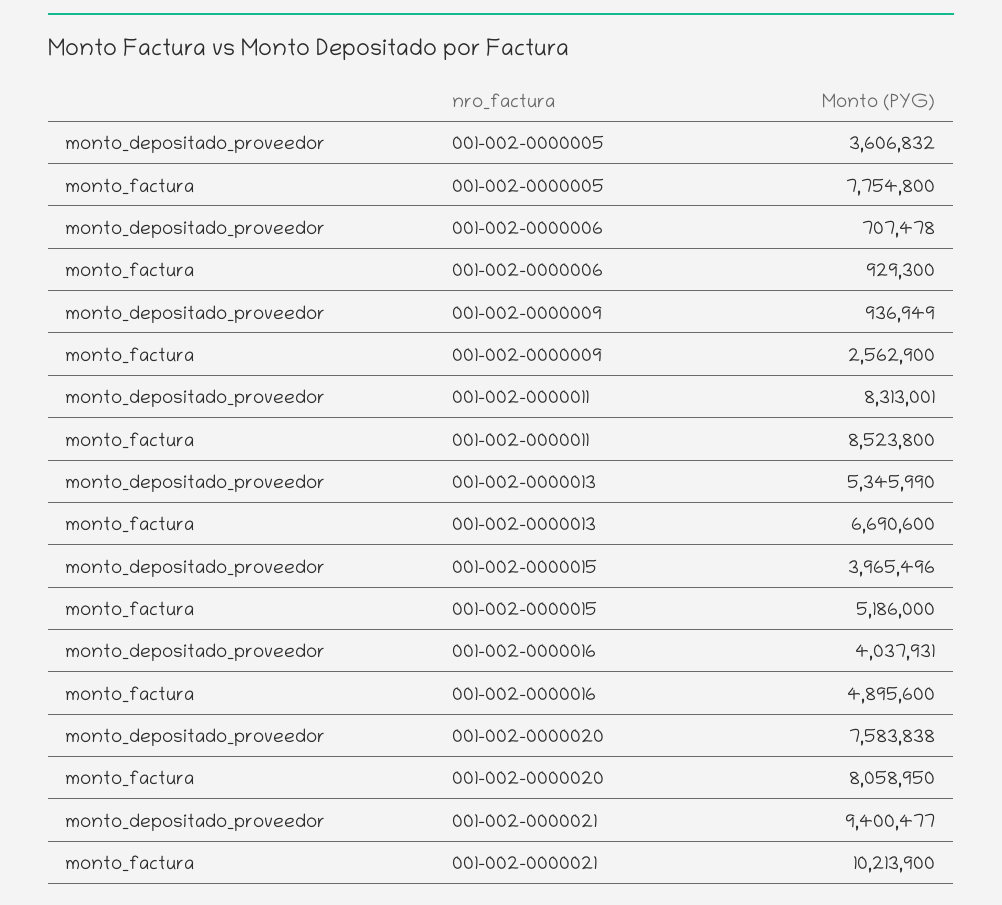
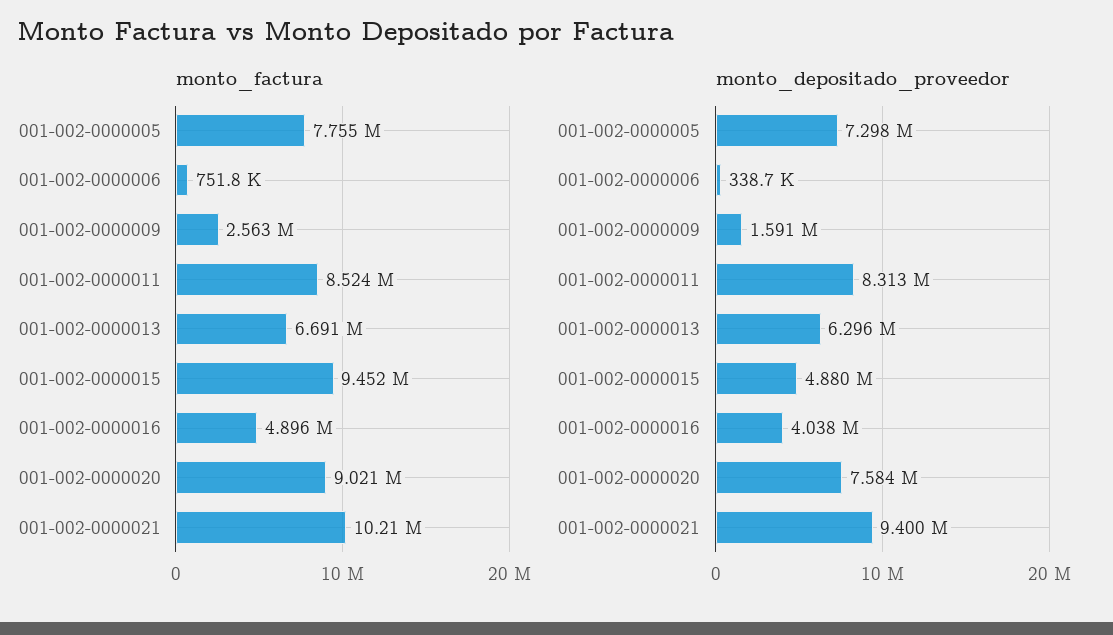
monto_depositado_proveedor, 001-002-0000005: 3606832 -> 7298000
monto_depositado_proveedor, 001-002-0000006: 707478 -> 338700
monto_factura, 001-002-0000006: 929300 -> 751800
monto_depositado_proveedor, 001-002-0000009: 936949 -> 1591000
monto_depositado_proveedor, 001-002-0000013: 5345990 -> 6296000
monto_depositado_proveedor, 001-002-0000015: 3965496 -> 4880000
monto_factura, 001-002-0000015: 5186000 -> 9452000
monto_factura, 001-002-0000020: 8058950 -> 9021000

